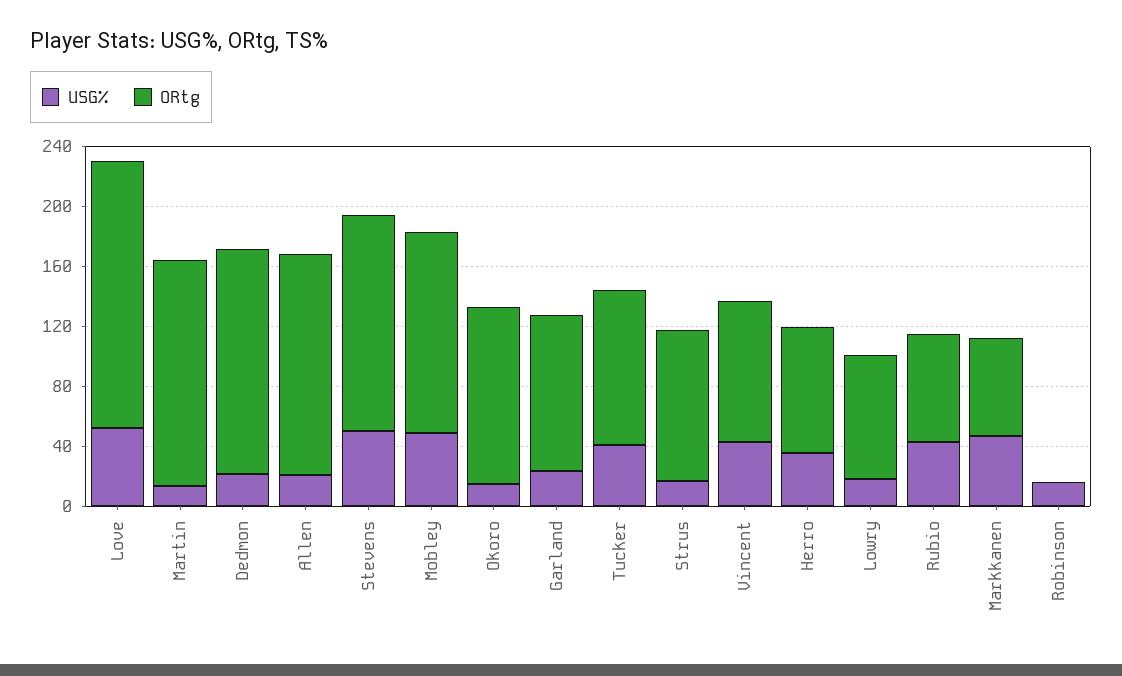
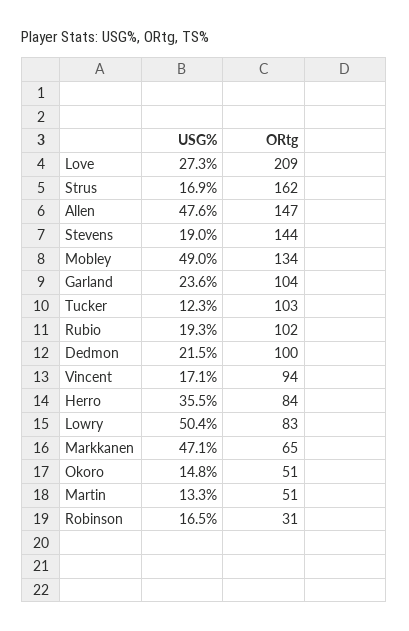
USG%, Love: 50 -> 27.3
ORtg, Love: 180 -> 209
ORtg, Martin: 150 -> 51
ORtg, Dedmon: 150 -> 100
USG%, Allen: 20 -> 47.6
USG%, Stevens: 50 -> 19
ORtg, Okoro: 120 -> 51
USG%, Tucker: 40 -> 12.3
ORtg, Strus: 100 -> 162
USG%, Vincent: 40 -> 17.1
USG%, Lowry: 20 -> 50.4
USG%, Rubio: 40 -> 19.3
ORtg, Rubio: 70 -> 102
ORtg, Robinson: 0 -> 31

